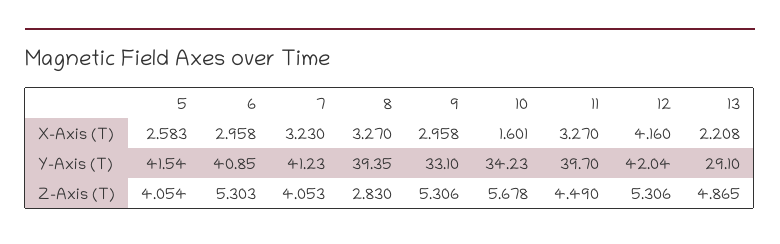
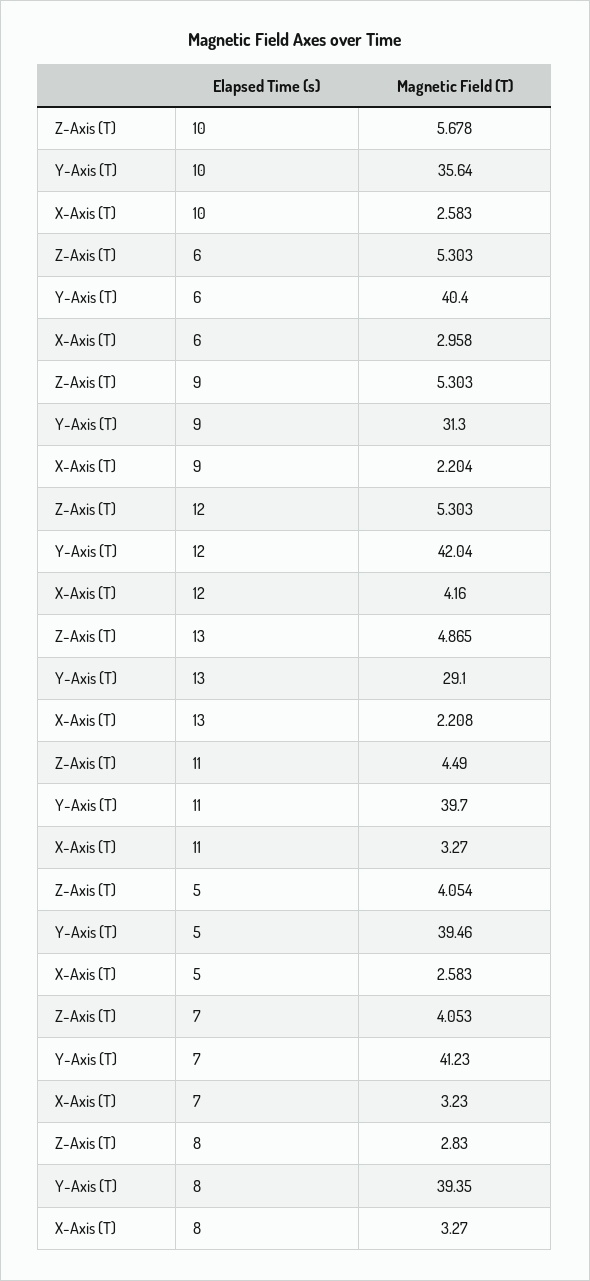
9, X-Axis (T): 2.958 -> 2.204
10, X-Axis (T): 1.601 -> 2.583
5, Y-Axis (T): 41.54 -> 39.46
6, Y-Axis (T): 40.85 -> 40.4
9, Y-Axis (T): 33.1 -> 31.3
10, Y-Axis (T): 34.23 -> 35.64
9, Z-Axis (T): 5.306 -> 5.303
12, Z-Axis (T): 5.306 -> 5.303

